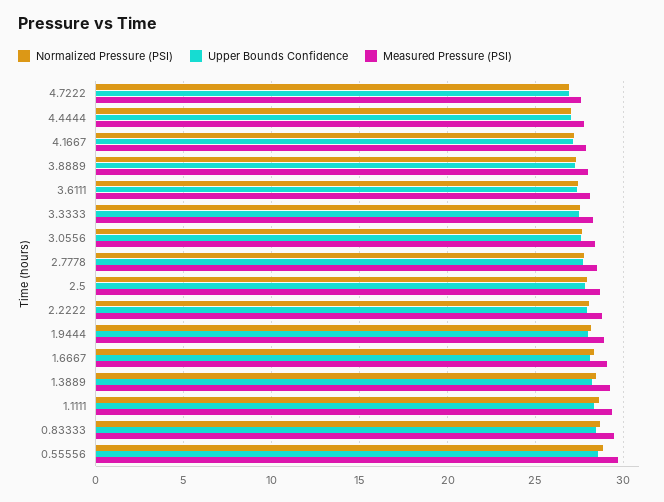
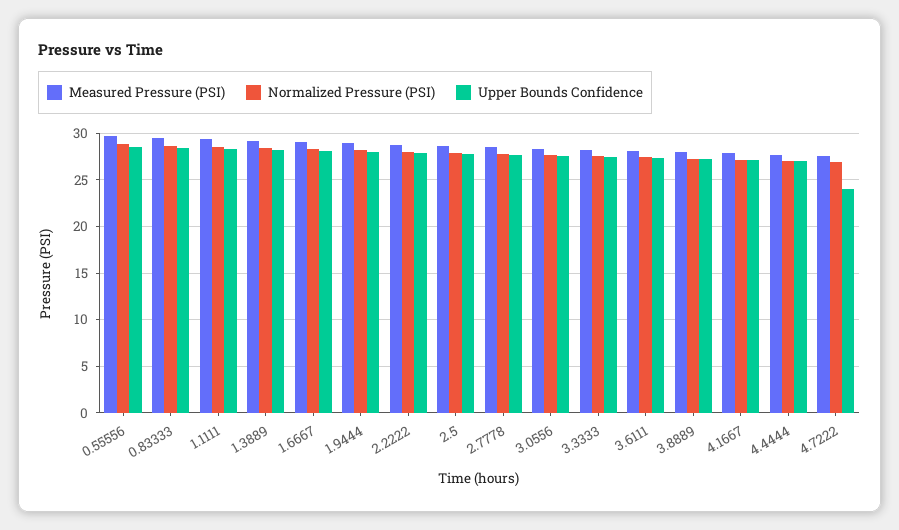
Upper Bounds Confidence, 4.7222: 27 -> 24

